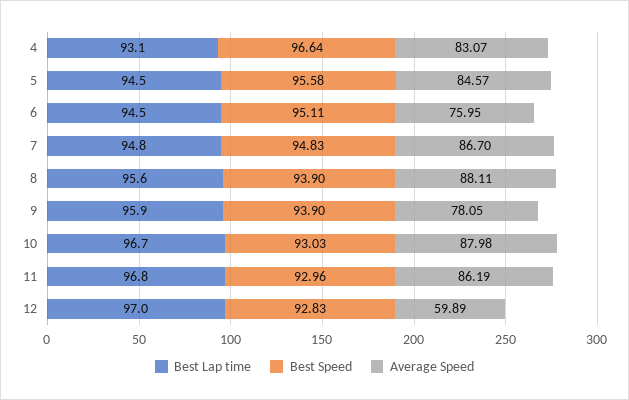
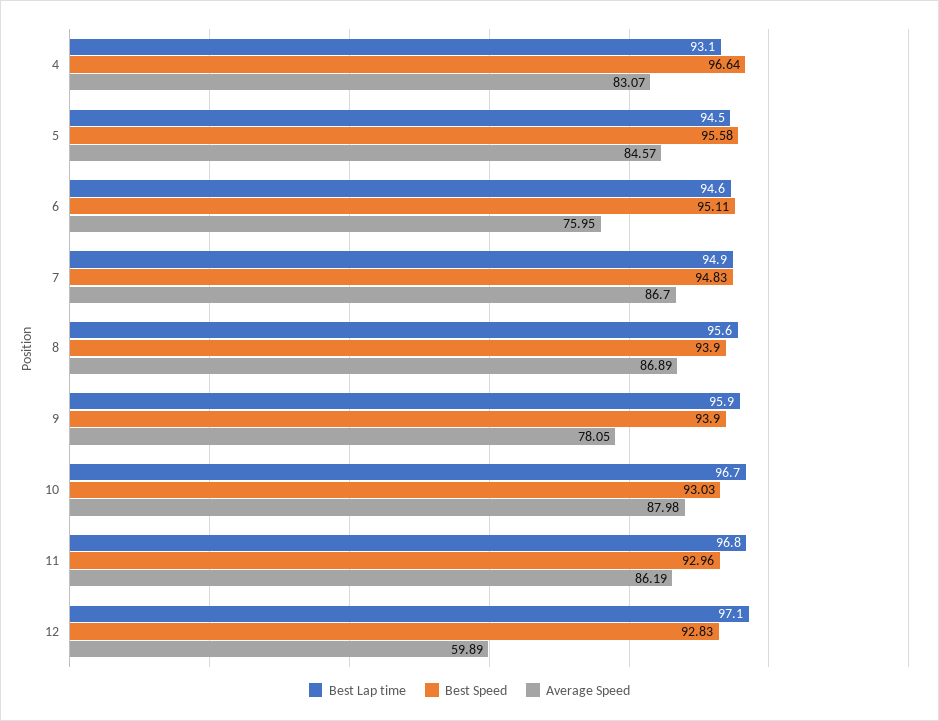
Best Lap time, 6: 94.5 -> 94.6
Best Lap time, 7: 94.8 -> 94.9
Average Speed, 8: 88.11 -> 86.89
Best Lap time, 12: 97 -> 97.1

